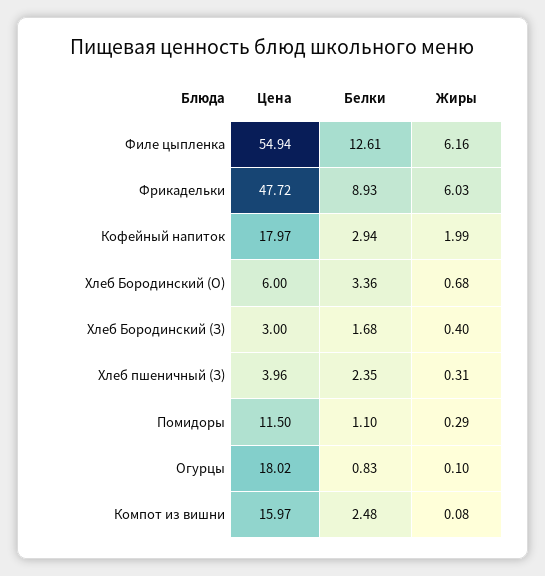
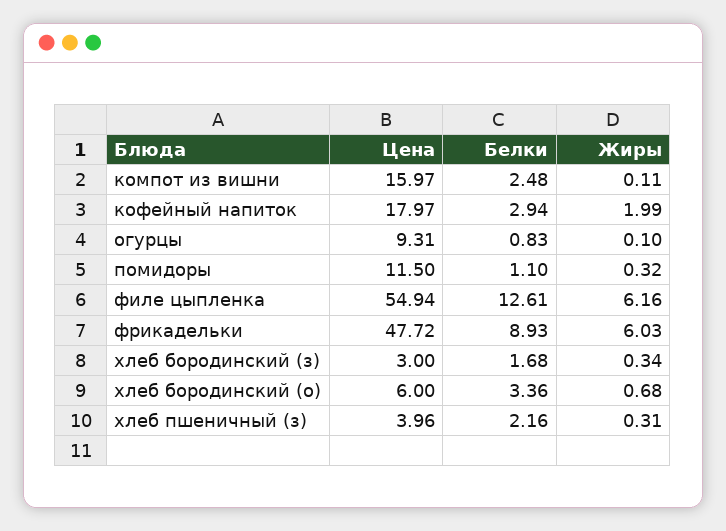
Жиры, Хлеб Бородинский (З): 0.4 -> 0.34
Белки, Хлеб пшеничный (З): 2.35 -> 2.16
Жиры, Помидоры: 0.29 -> 0.32
Цена, Огурцы: 18.02 -> 9.31
Жиры, Компот из вишни: 0.08 -> 0.11

